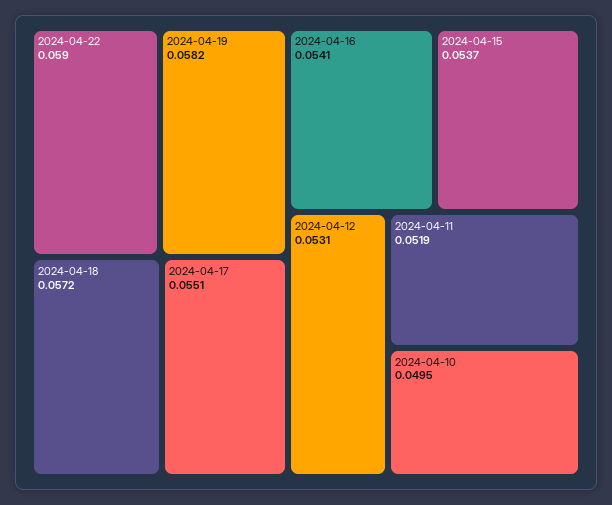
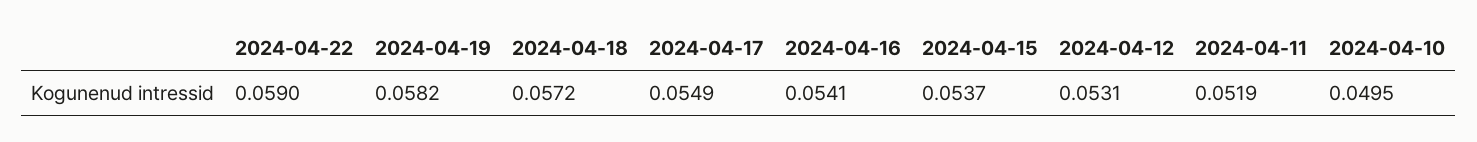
2024-04-17: 0.0551 -> 0.0549

